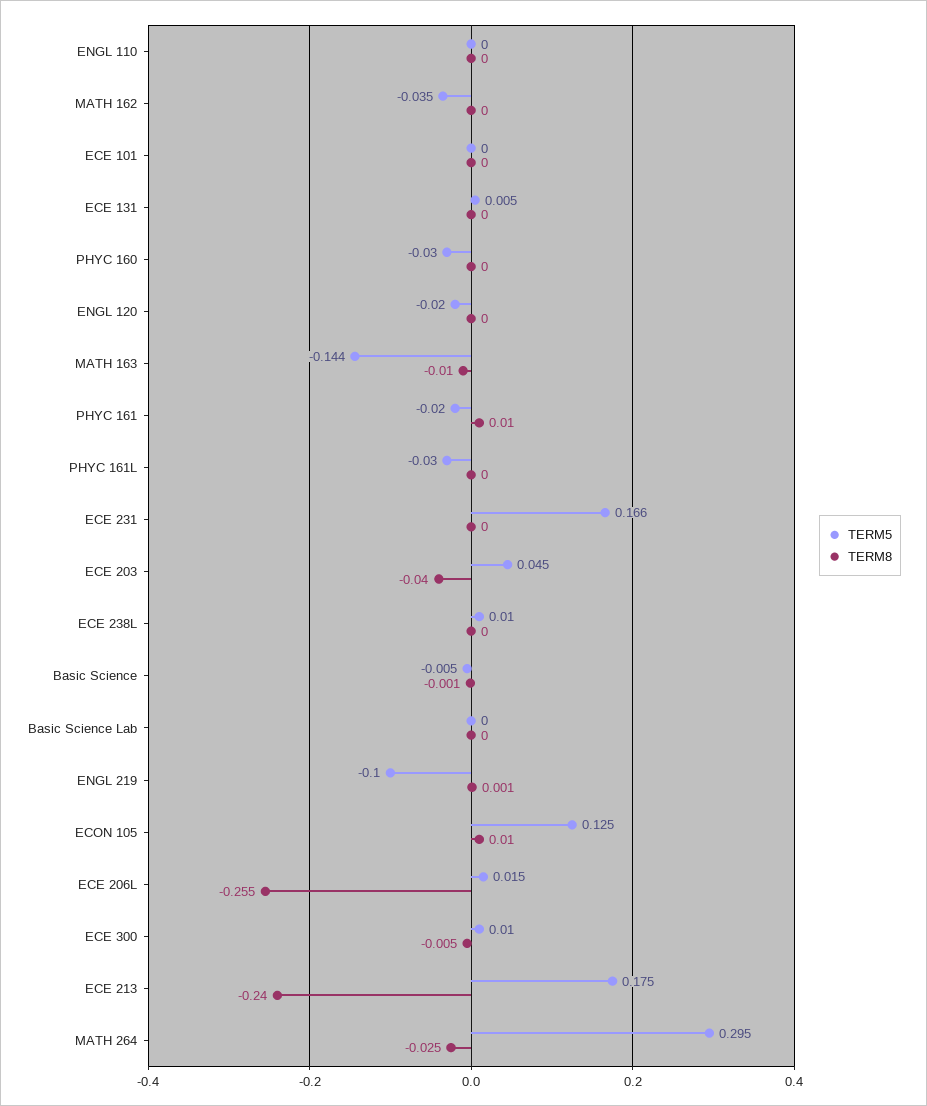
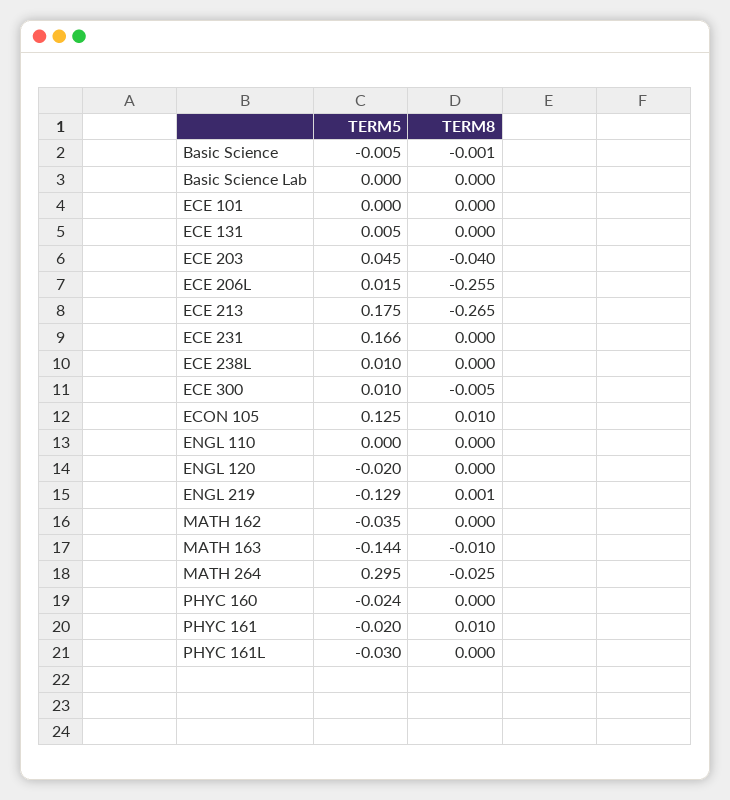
TERM5, PHYC 160: -0.03 -> -0.024
TERM5, ENGL 219: -0.1 -> -0.129
TERM8, ECE 213: -0.24 -> -0.265

